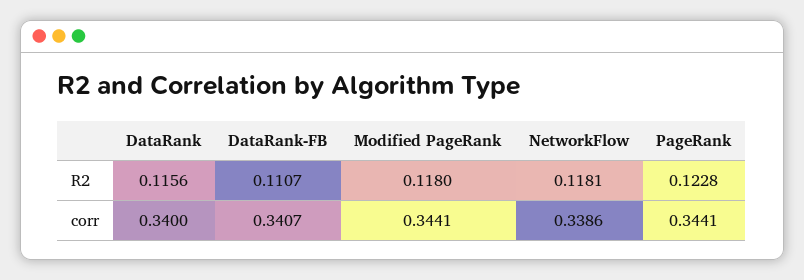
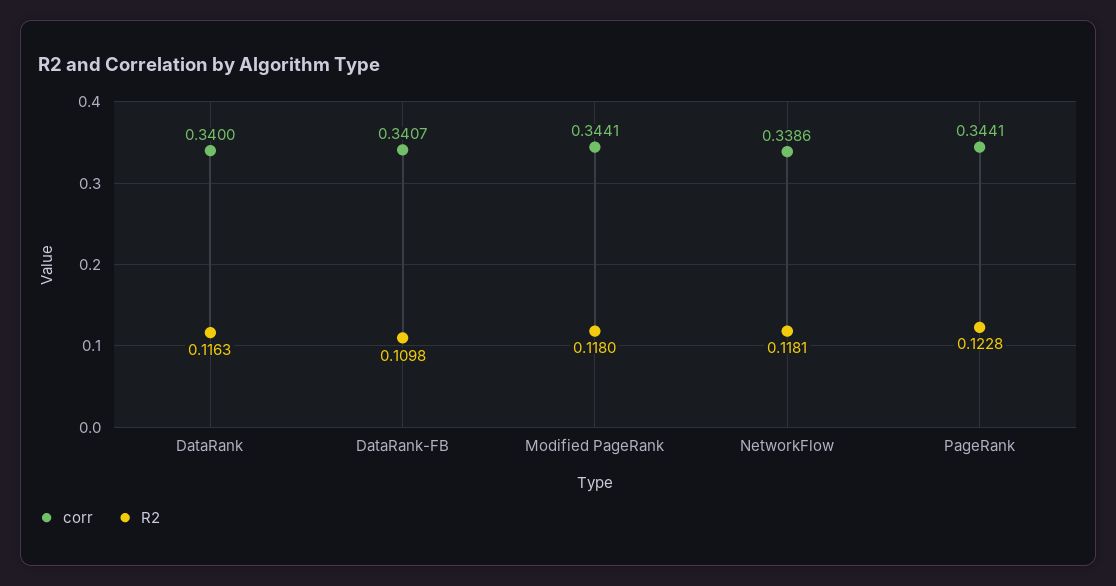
R2, DataRank: 0.1156 -> 0.1163
R2, DataRank-FB: 0.1107 -> 0.1098

